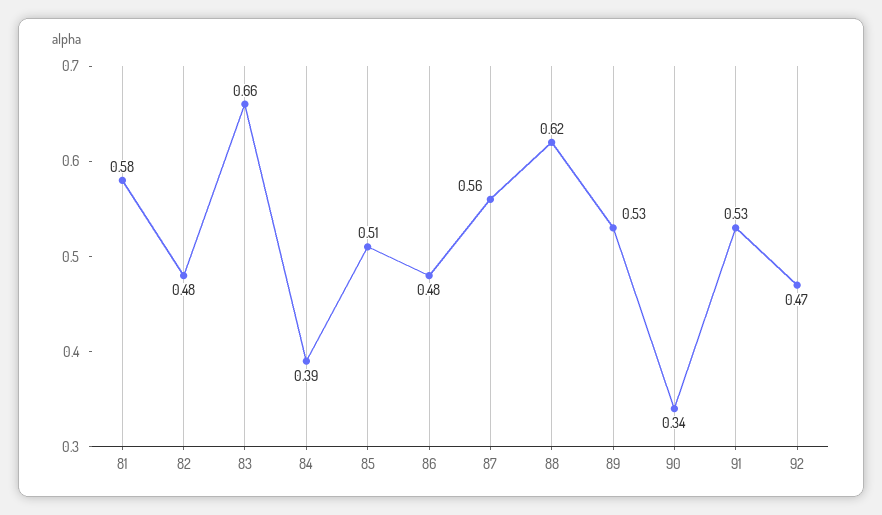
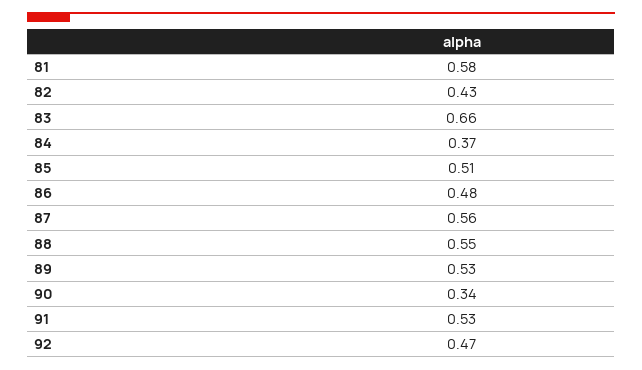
82: 0.48 -> 0.43
84: 0.39 -> 0.37
88: 0.62 -> 0.55

